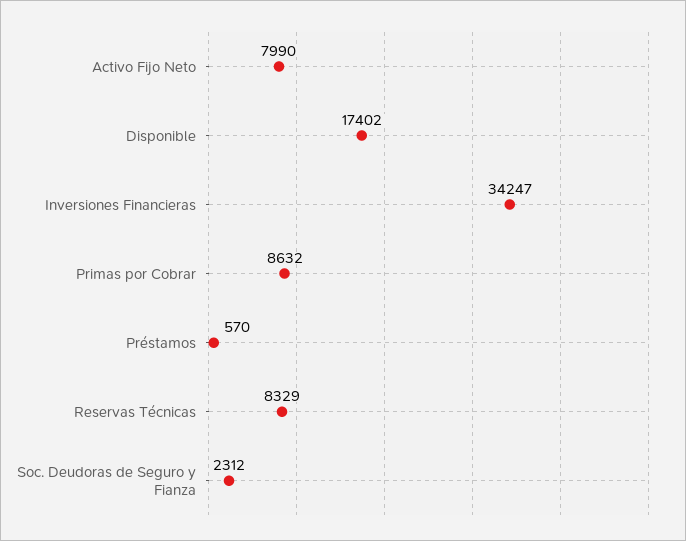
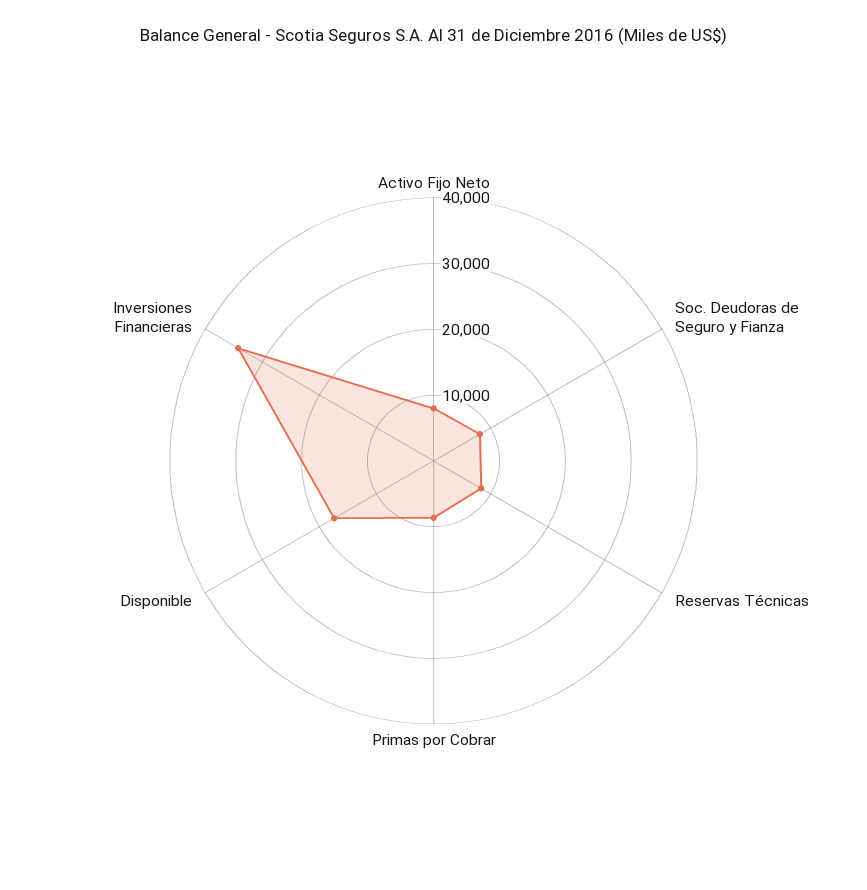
Préstamos: 570 -> none
Soc. Deudoras de Seguro y Fianza: 2312 -> 8000

